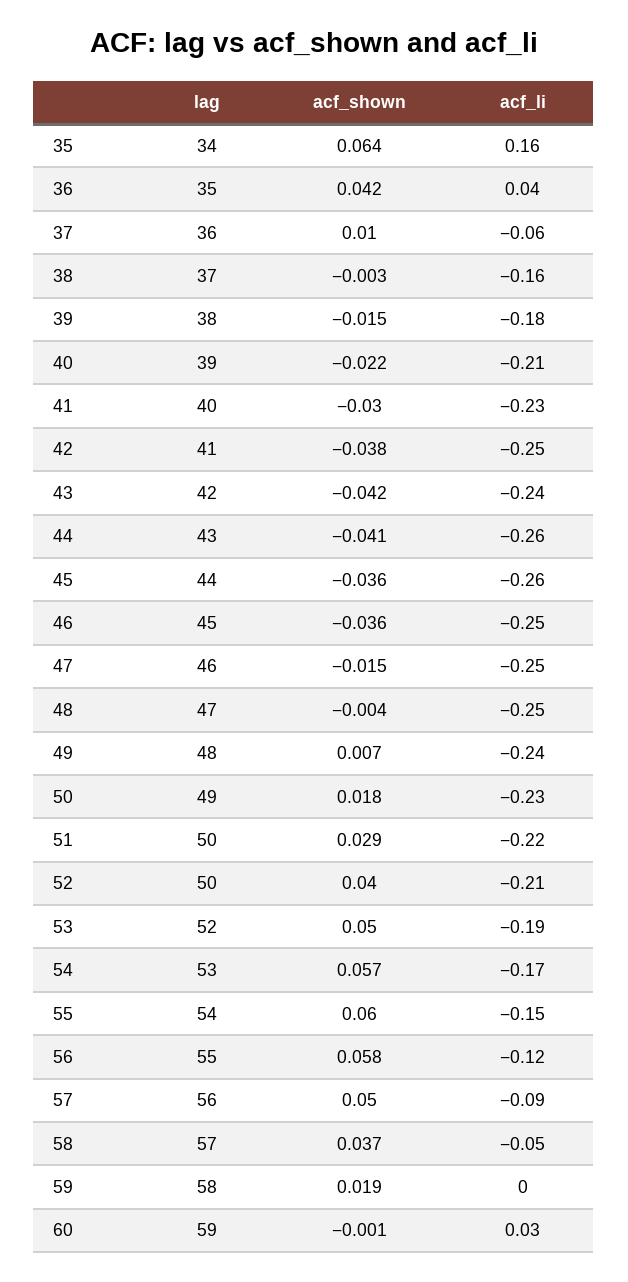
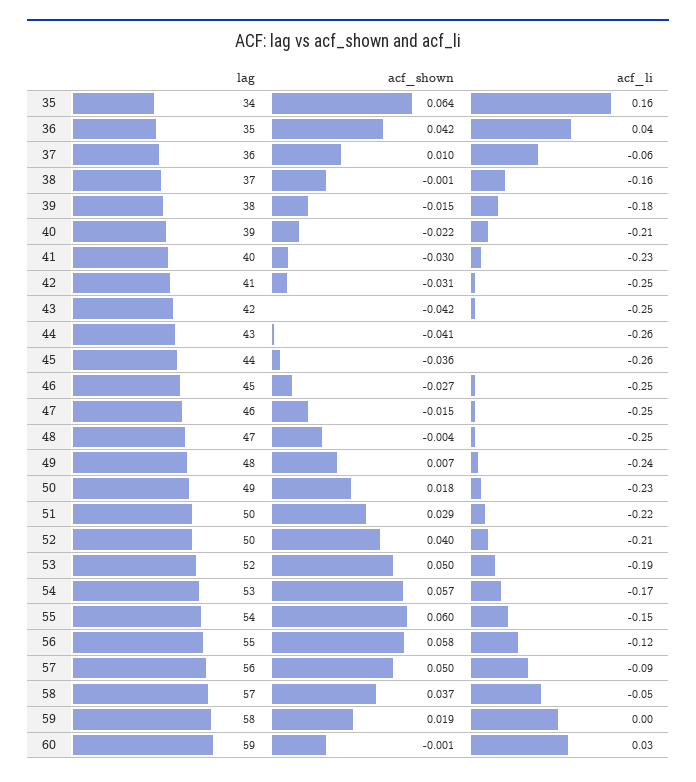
acf_shown, 38: -0.003 -> -0.001
acf_shown, 42: -0.038 -> -0.031
acf_li, 43: -0.24 -> -0.25
acf_shown, 46: -0.036 -> -0.027

